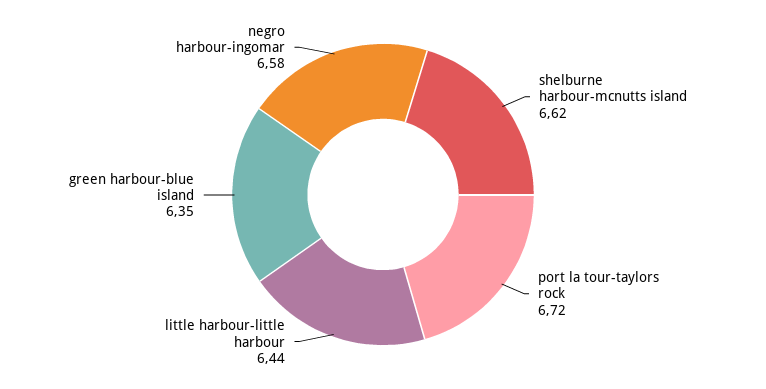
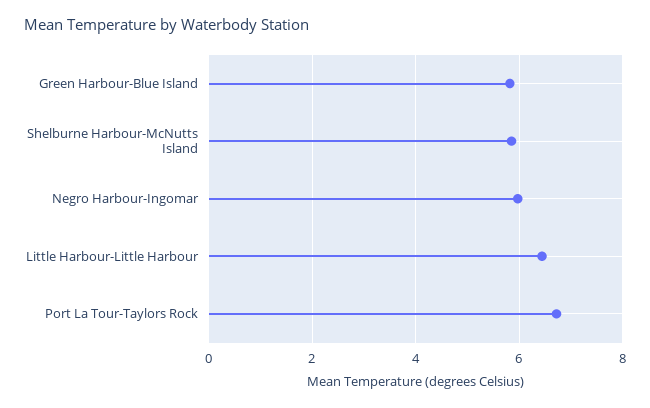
shelburne harbour-mcnutts island: 6.62 -> 5.8
green harbour-blue island: 6.35 -> 5.8
negro harbour-ingomar: 6.58 -> 6

